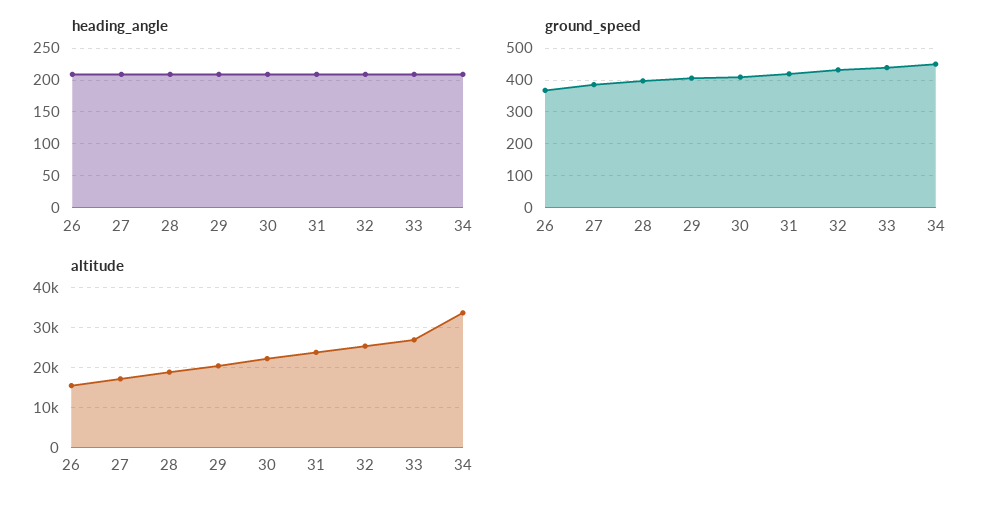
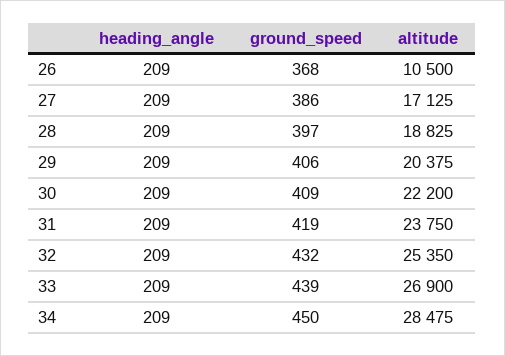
altitude, 26: 16000 -> 10500
altitude, 34: 34000 -> 28475

